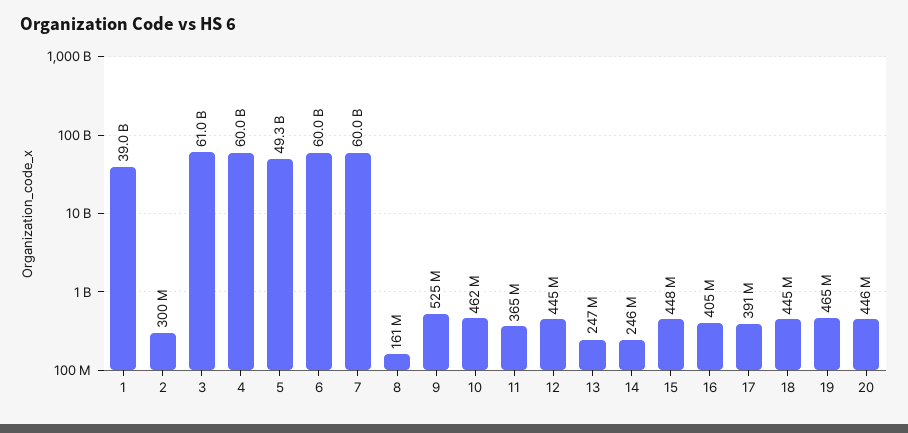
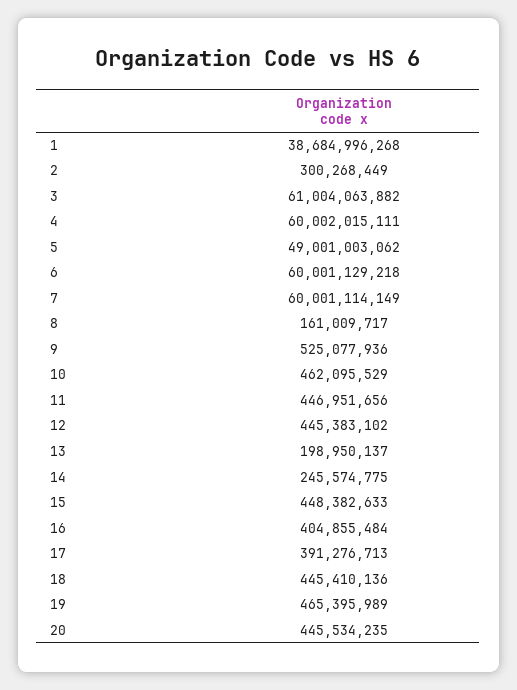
1: 39000000000 -> 38684996268
5: 49300000000 -> 49001003062
11: 365000000 -> 446951656
13: 247000000 -> 198950137

